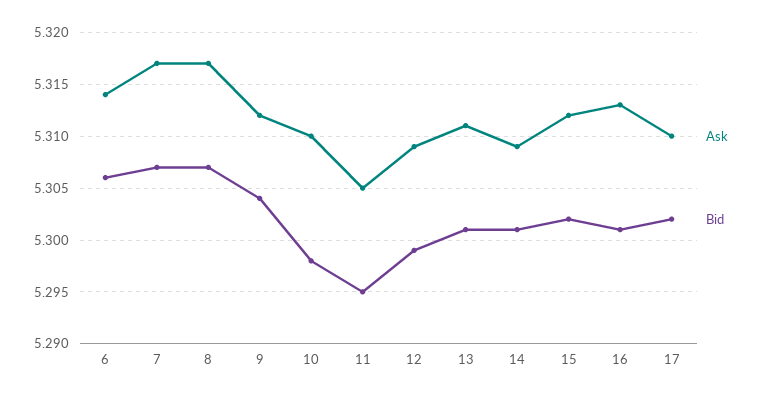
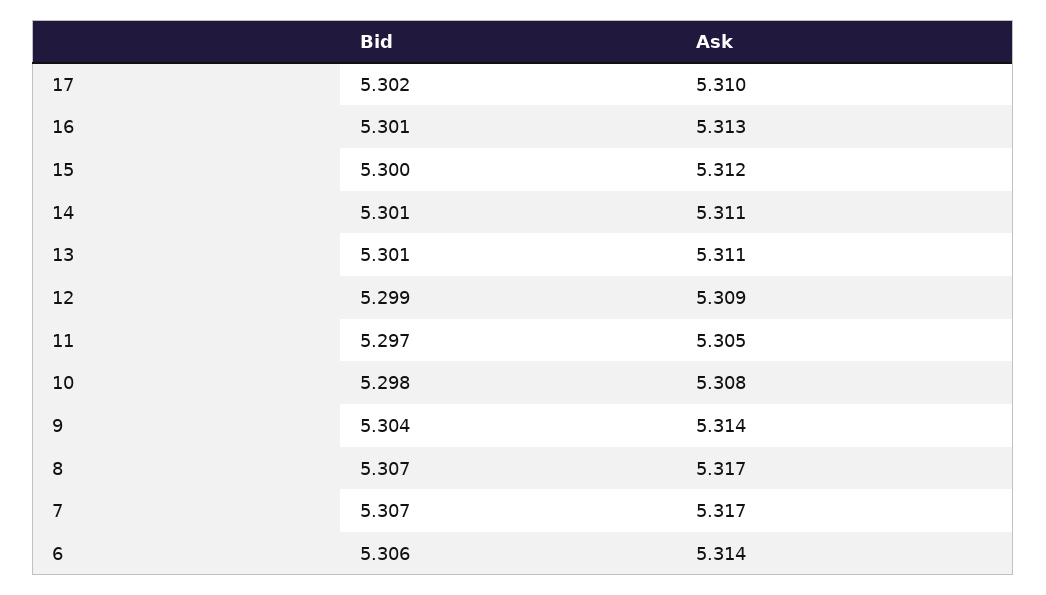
Ask, 9: 5.312 -> 5.314
Ask, 10: 5.31 -> 5.308
Bid, 11: 5.295 -> 5.297
Ask, 14: 5.309 -> 5.311
Bid, 15: 5.302 -> 5.3

